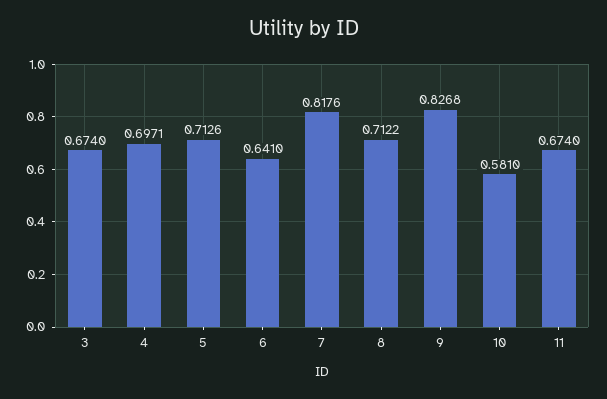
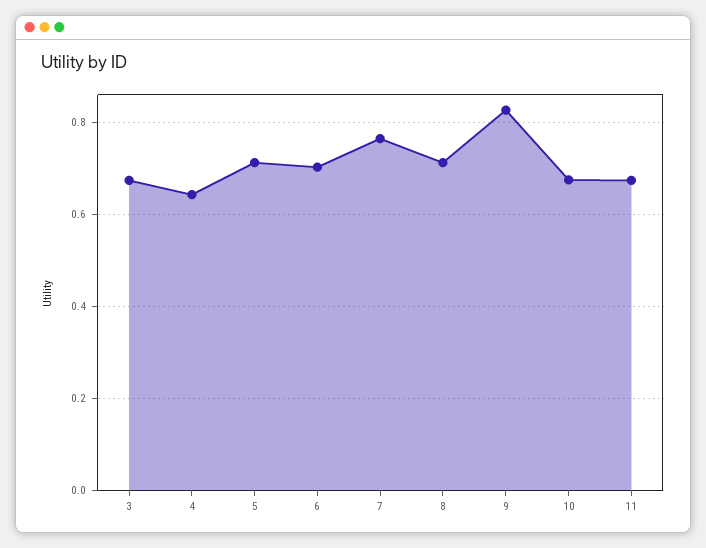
4: 0.6971 -> 0.64
6: 0.641 -> 0.7
7: 0.8176 -> 0.76
10: 0.581 -> 0.68

